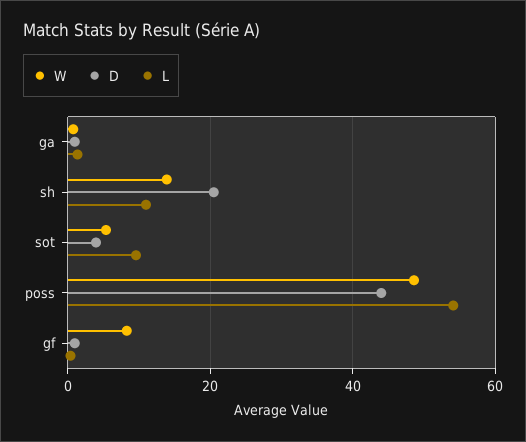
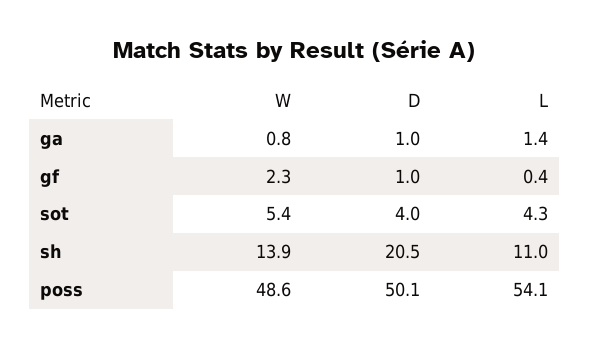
L, sot: 10 -> 4.3
D, poss: 44 -> 50.1
W, gf: 8 -> 2.3

